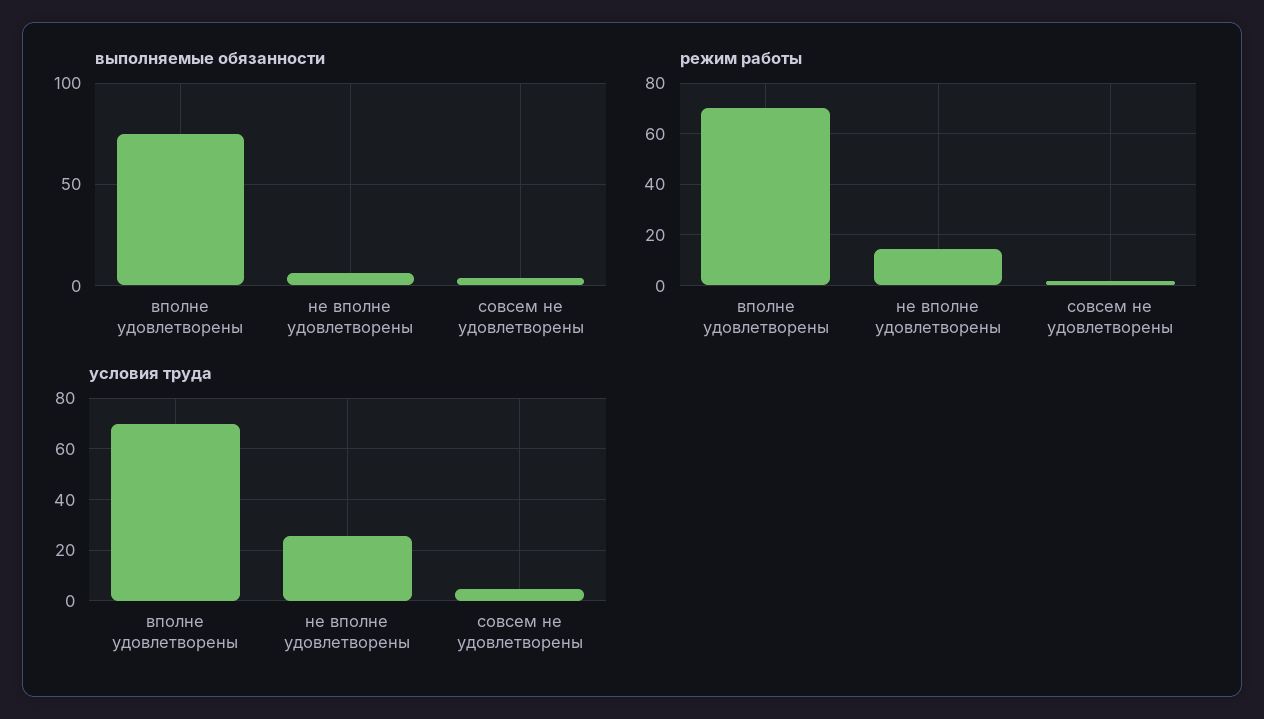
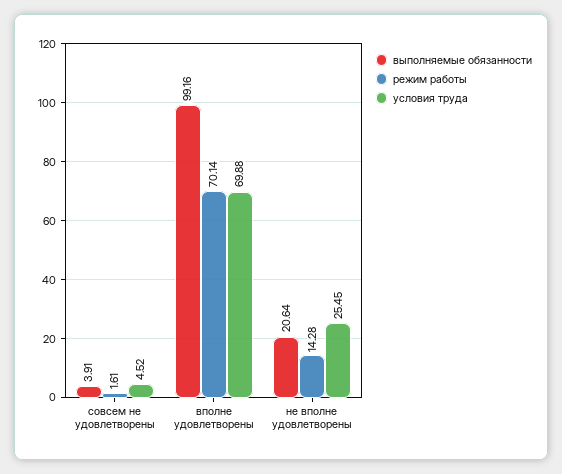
выполняемые обязанности, вполне удовлетворены: 75 -> 99.16
выполняемые обязанности, не вполне удовлетворены: 5 -> 20.64

